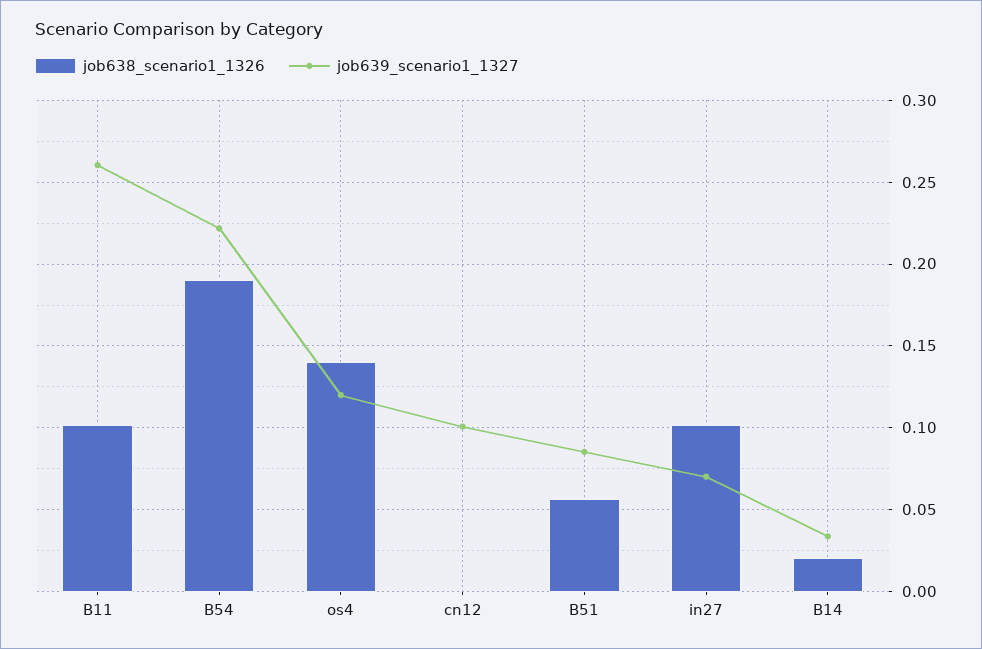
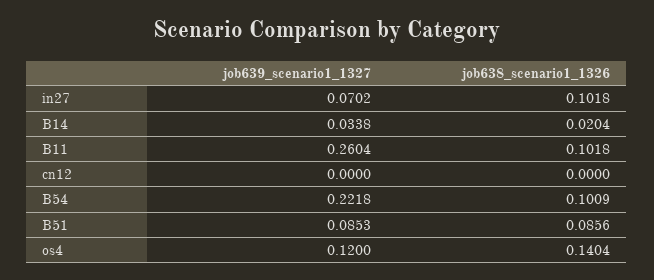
job638_scenario1_1326, B54: 0.19 -> 0.1009
job639_scenario1_1327, cn12: 0.1 -> 0
job638_scenario1_1326, B51: 0.055 -> 0.0856

